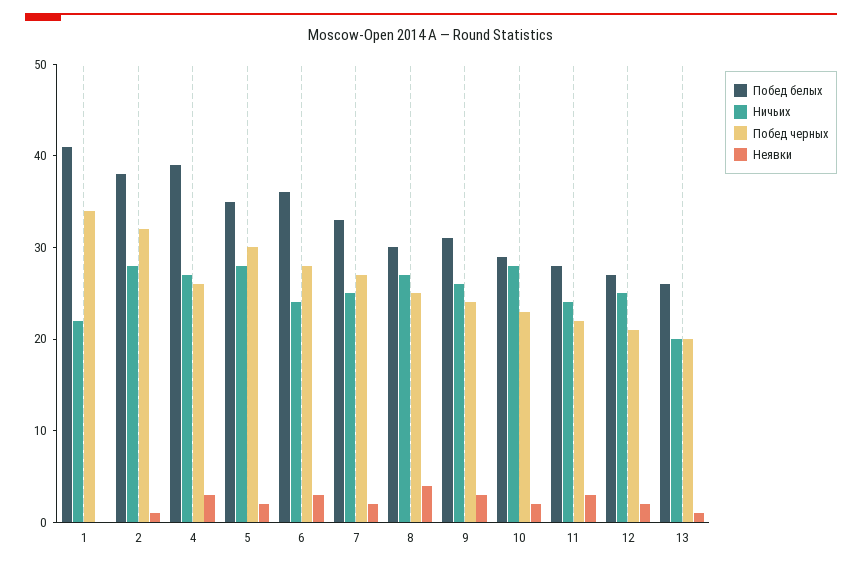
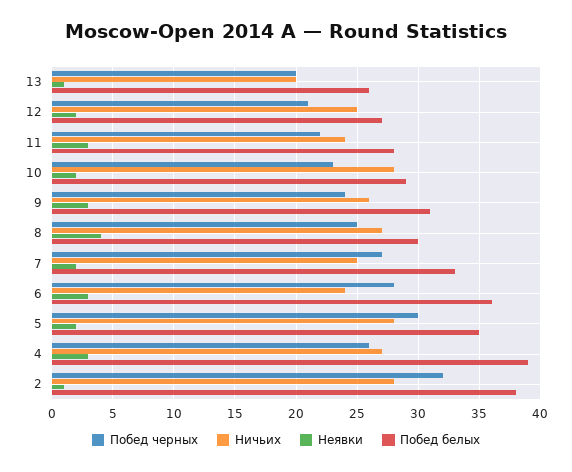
Побед белых, 1: 41 -> none
Ничьих, 1: 22 -> none
Побед черных, 1: 34 -> none
Неявки, 1: 0 -> none

